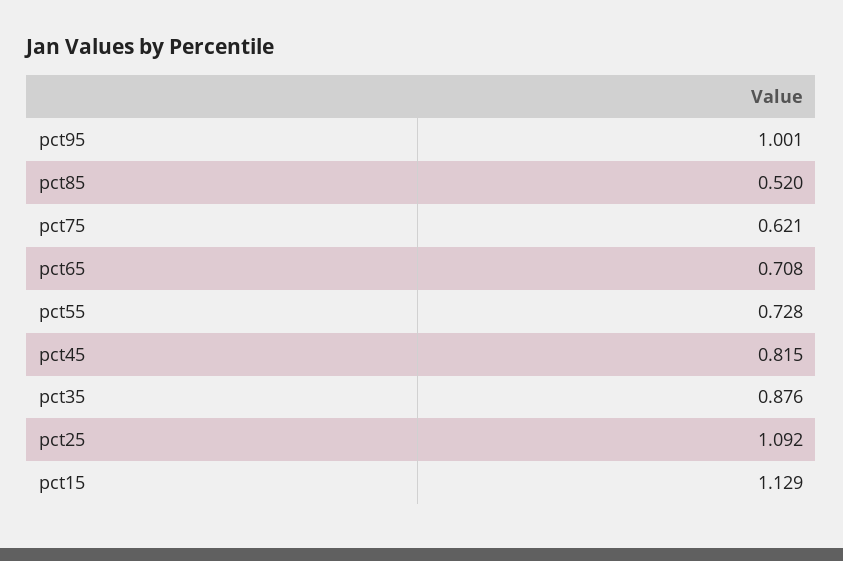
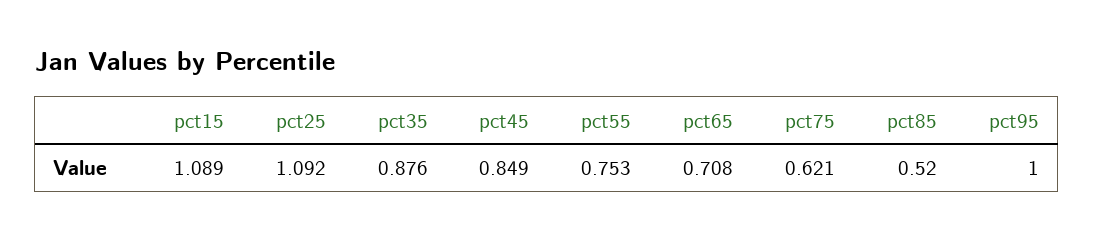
pct95: 1.001 -> 1
pct55: 0.728 -> 0.753
pct45: 0.815 -> 0.849
pct15: 1.129 -> 1.089

